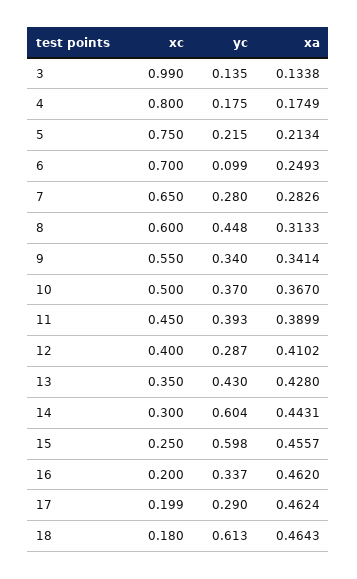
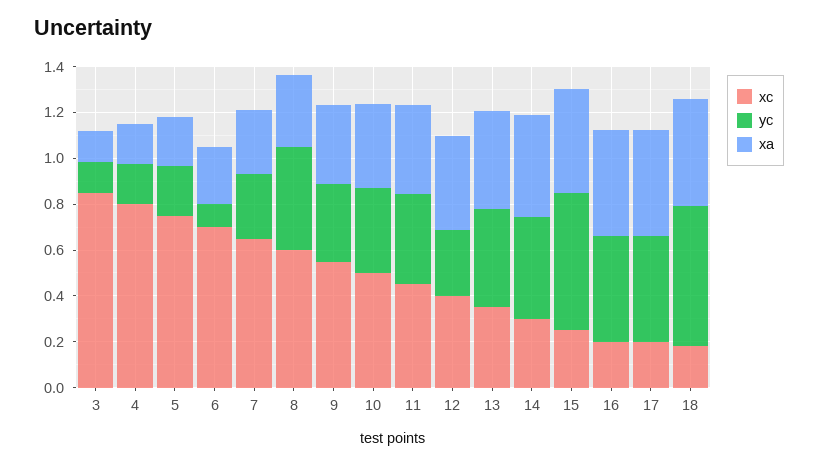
xc, 3: 0.99 -> 0.85
yc, 14: 0.604 -> 0.45
yc, 16: 0.337 -> 0.45
yc, 17: 0.29 -> 0.45

